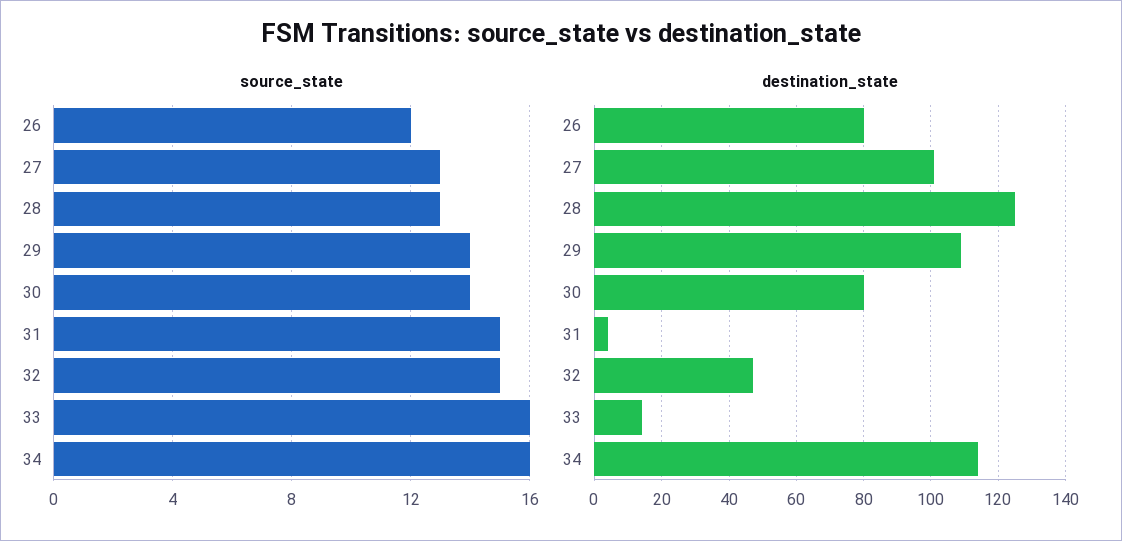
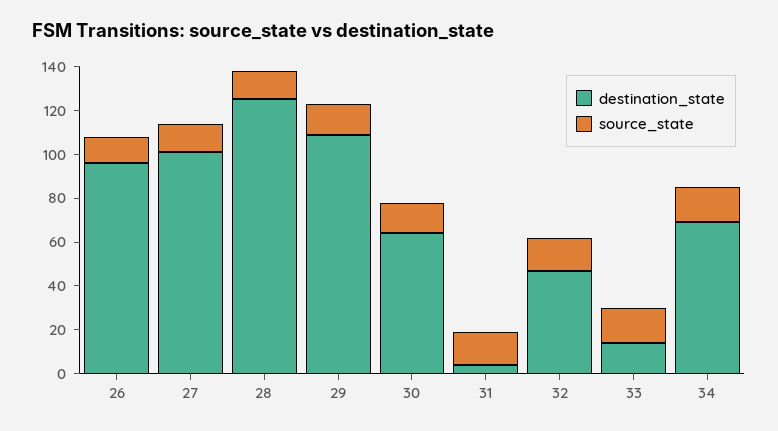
destination_state, 26: 80 -> 95
destination_state, 30: 80 -> 65
destination_state, 34: 115 -> 70

